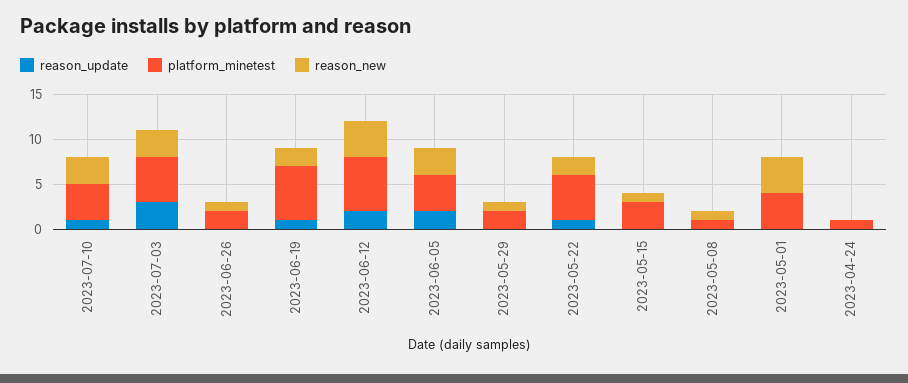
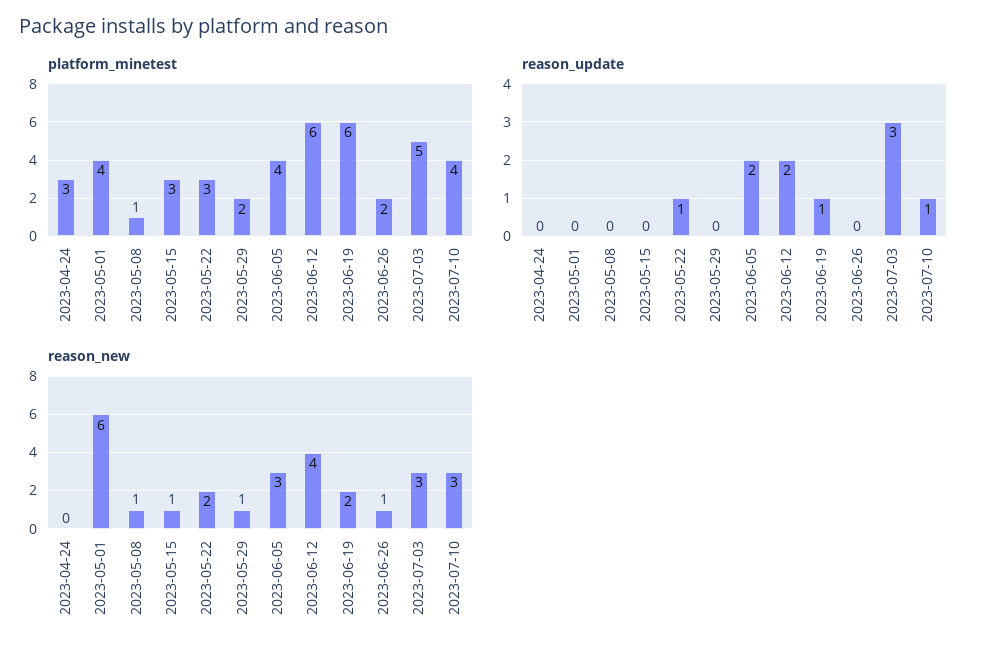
platform_minetest, 2023-05-22: 5 -> 3
reason_new, 2023-05-01: 4 -> 6
platform_minetest, 2023-04-24: 1 -> 3

